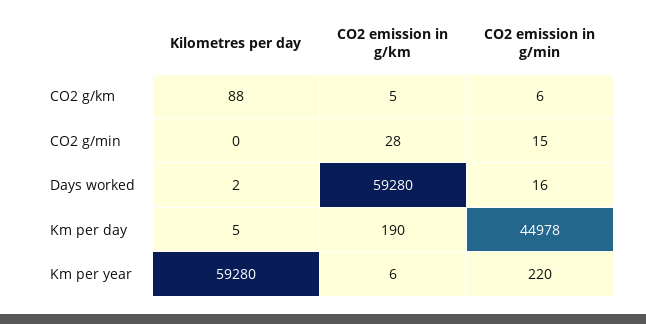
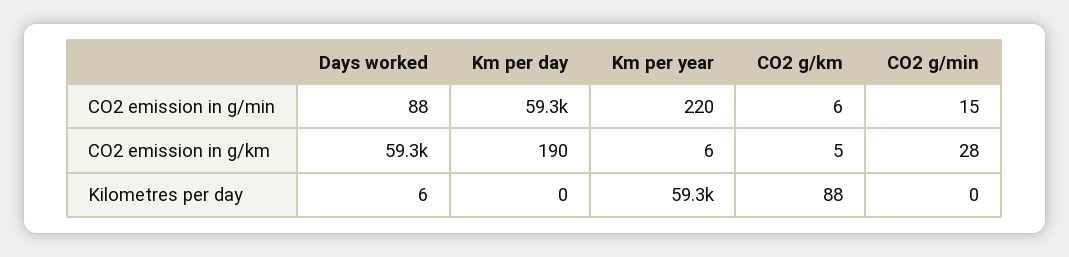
Kilometres per day, Days worked: 2 -> 6
CO2 emission in g/min, Days worked: 16 -> 88
Kilometres per day, Km per day: 5 -> 0
CO2 emission in g/min, Km per day: 44978 -> 59300

